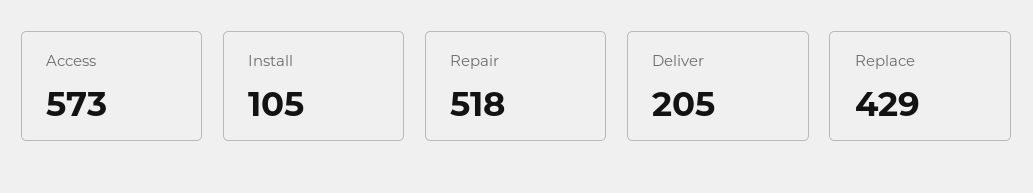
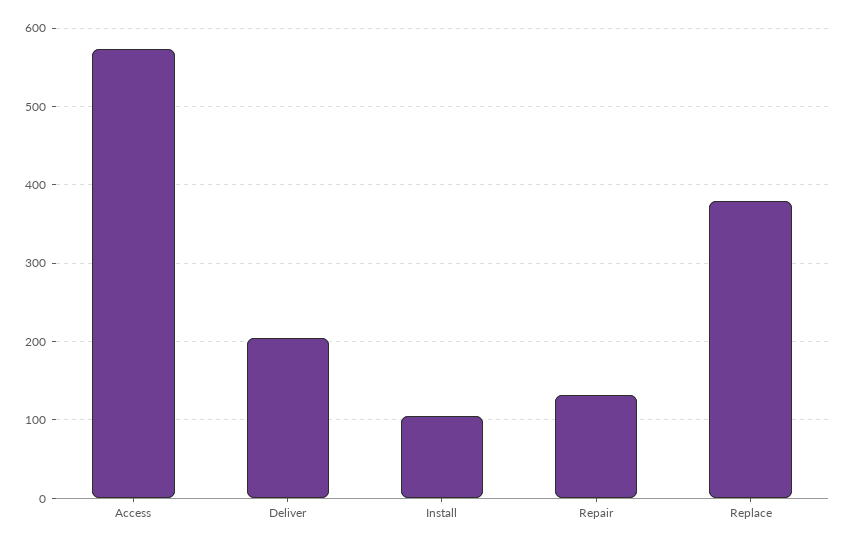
Repair: 518 -> 130
Replace: 429 -> 380

